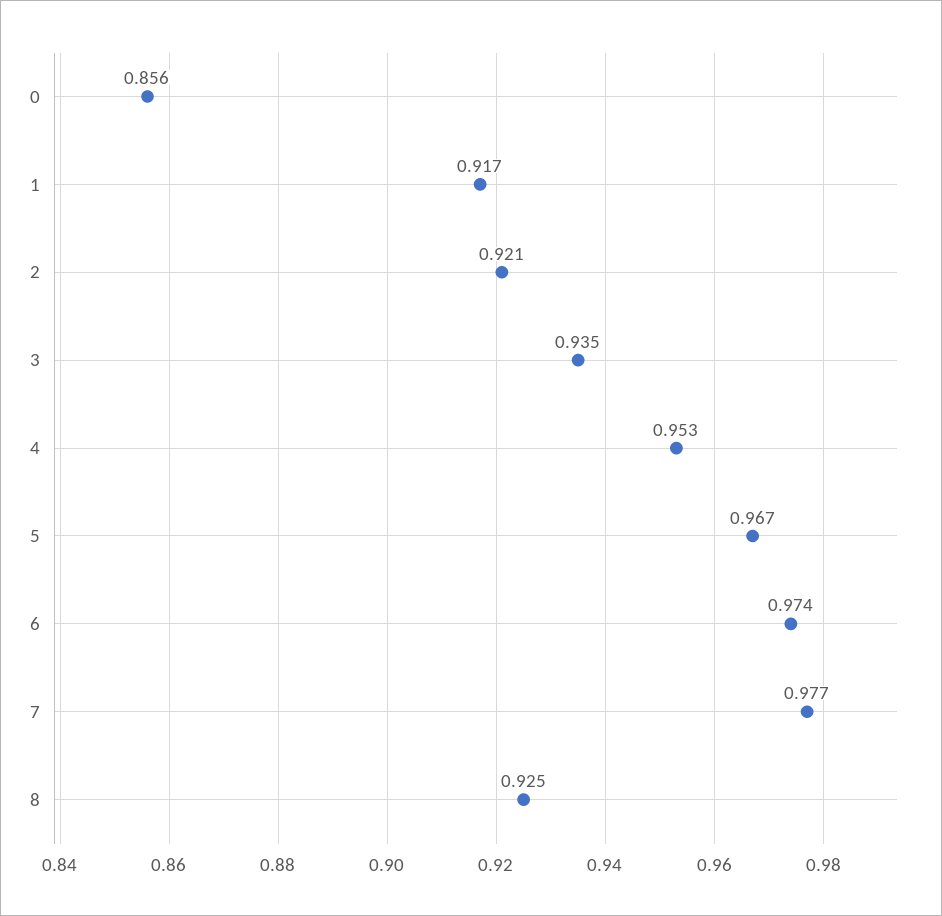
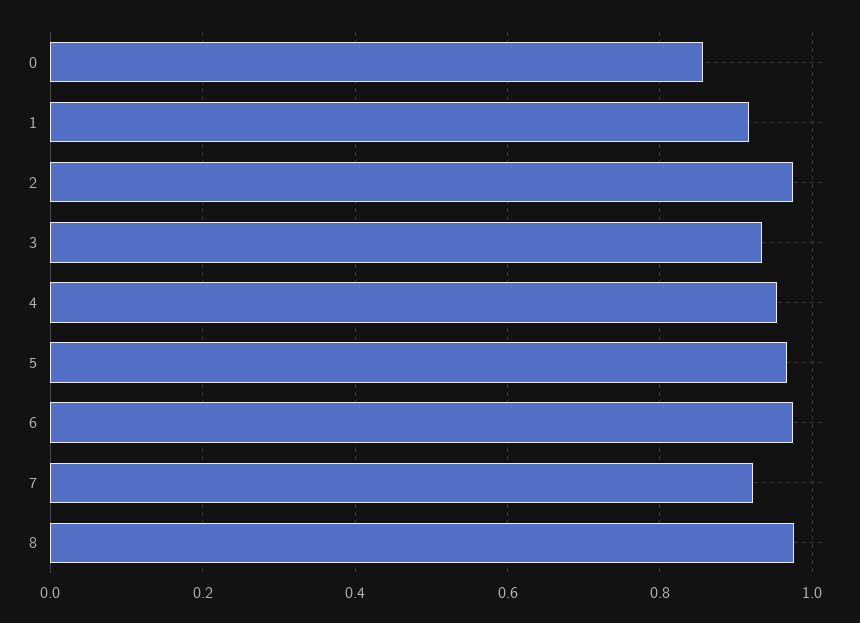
2: 0.921 -> 0.98
7: 0.977 -> 0.92
8: 0.925 -> 0.98

